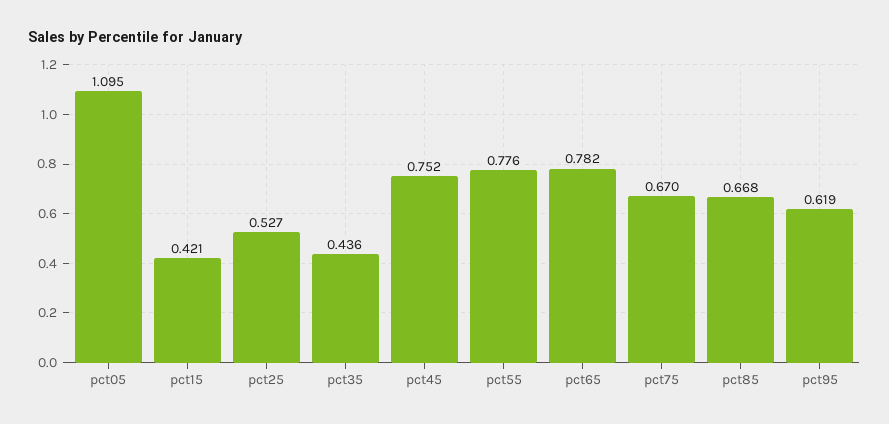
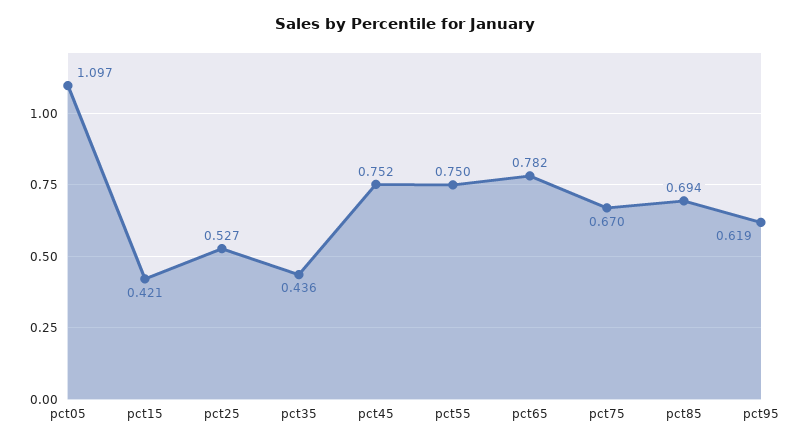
pct05: 1.095 -> 1.097
pct55: 0.776 -> 0.75
pct85: 0.668 -> 0.694

